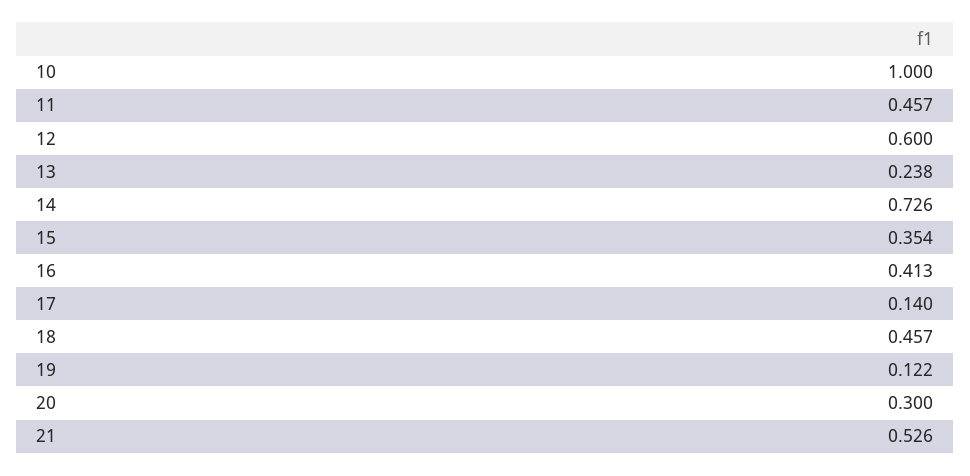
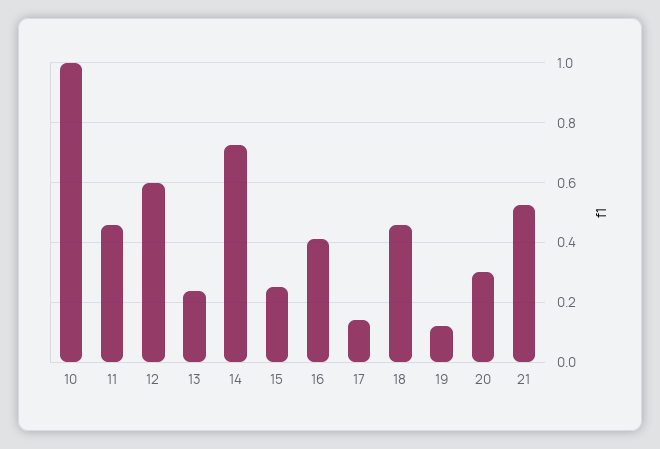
15: 0.354 -> 0.25

